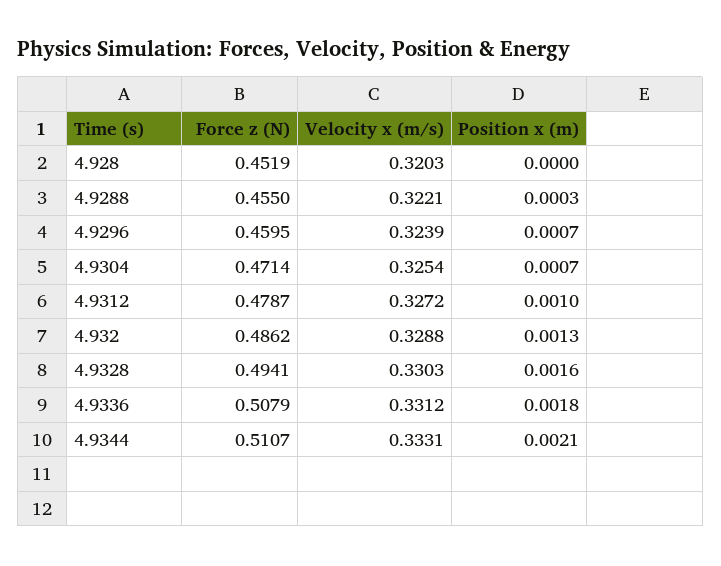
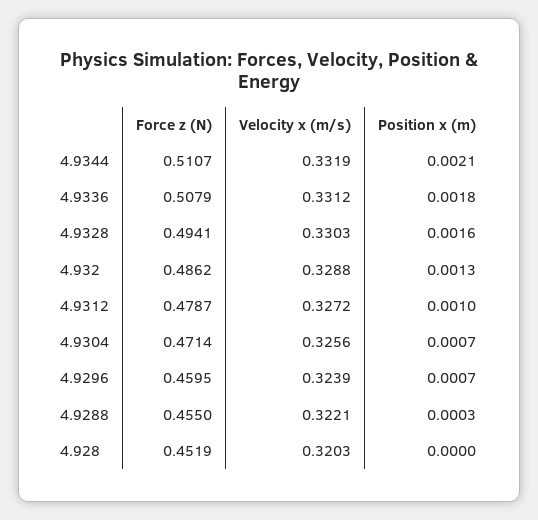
Velocity x (m/s), 4.9304: 0.3254 -> 0.3256
Velocity x (m/s), 4.9344: 0.3331 -> 0.3319

